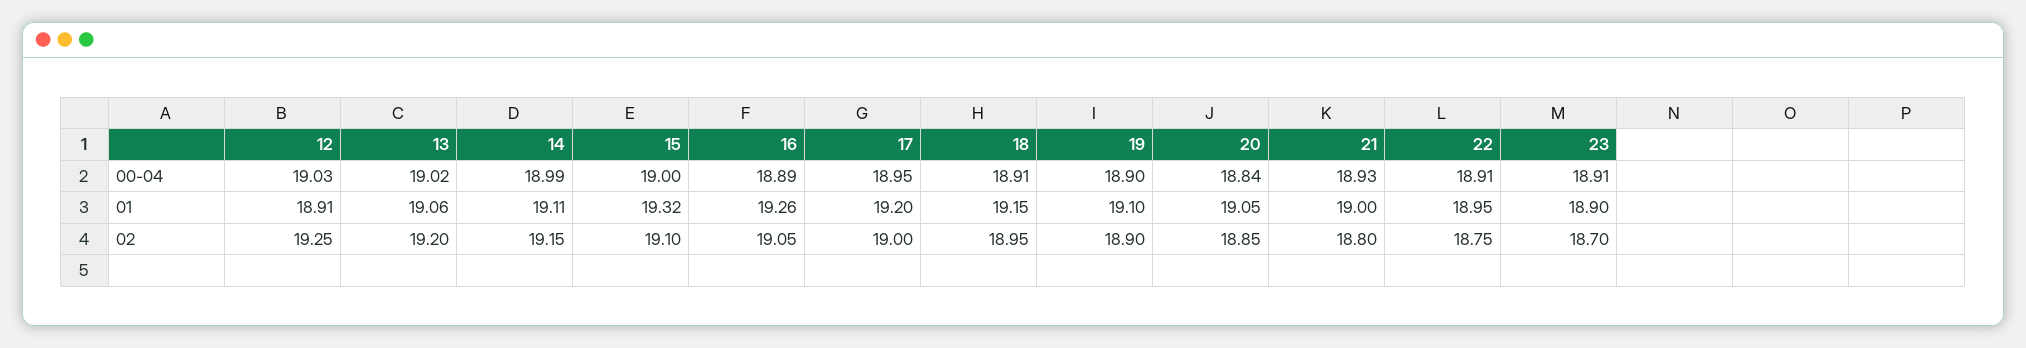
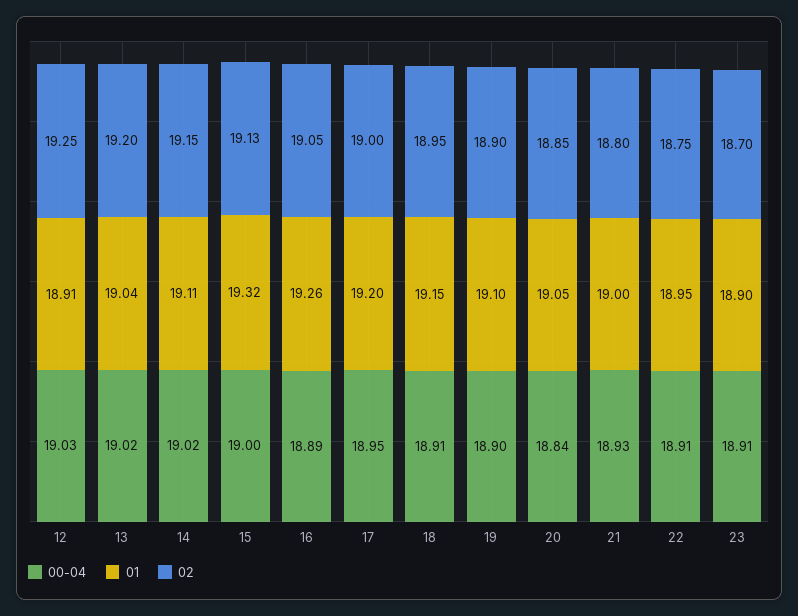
00-04, 14: 18.99 -> 19.02
01, 13: 19.06 -> 19.04
02, 15: 19.1 -> 19.13

